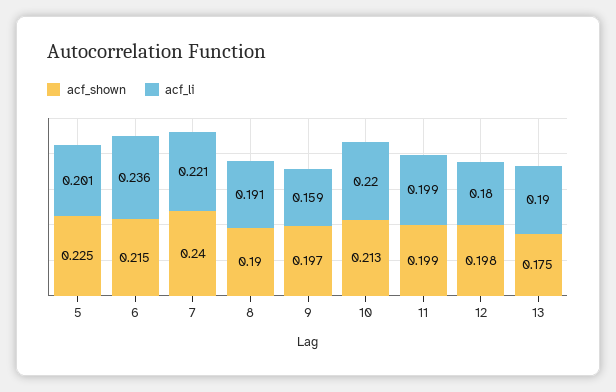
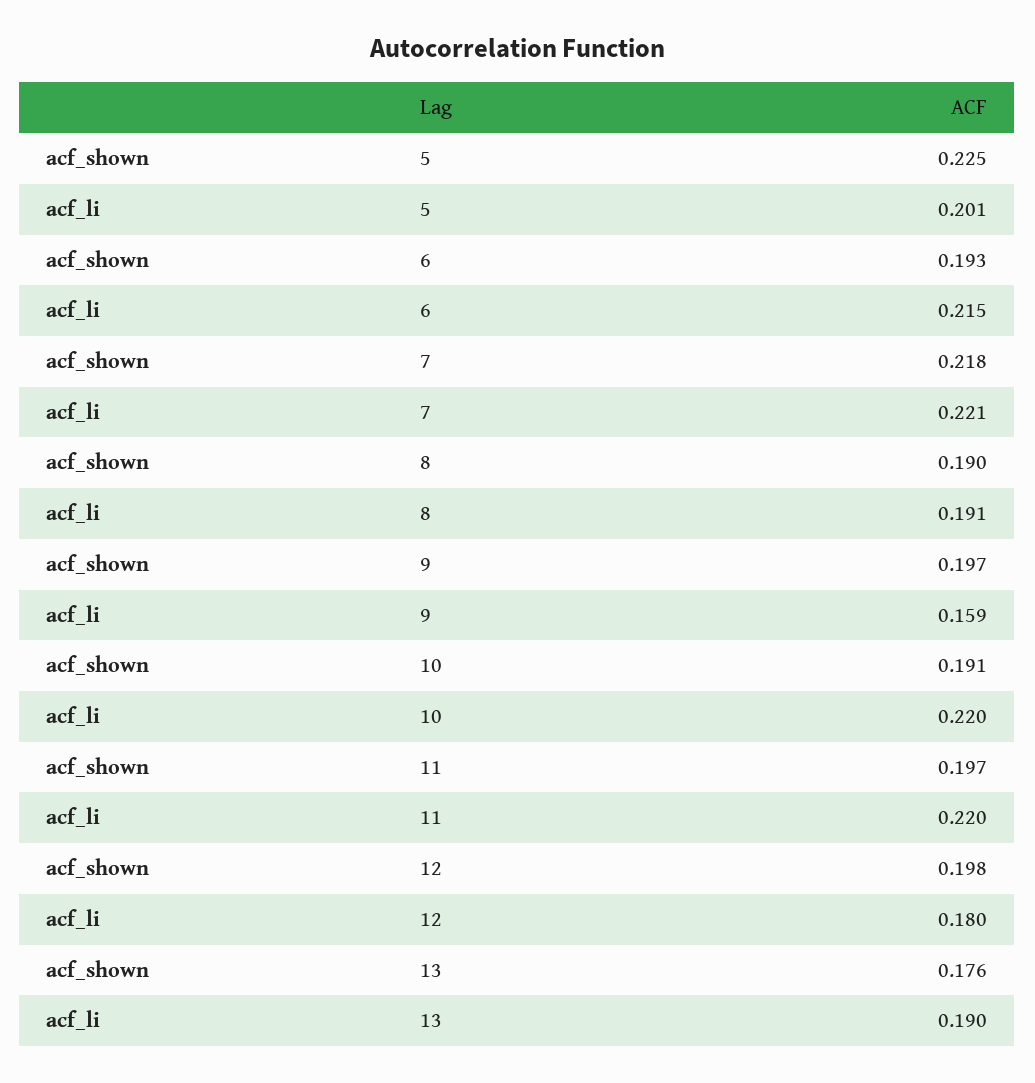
acf_shown, 6: 0.215 -> 0.193
acf_li, 6: 0.236 -> 0.215
acf_shown, 7: 0.24 -> 0.218
acf_shown, 10: 0.213 -> 0.191
acf_shown, 11: 0.199 -> 0.197
acf_li, 11: 0.199 -> 0.22
acf_shown, 13: 0.175 -> 0.176

